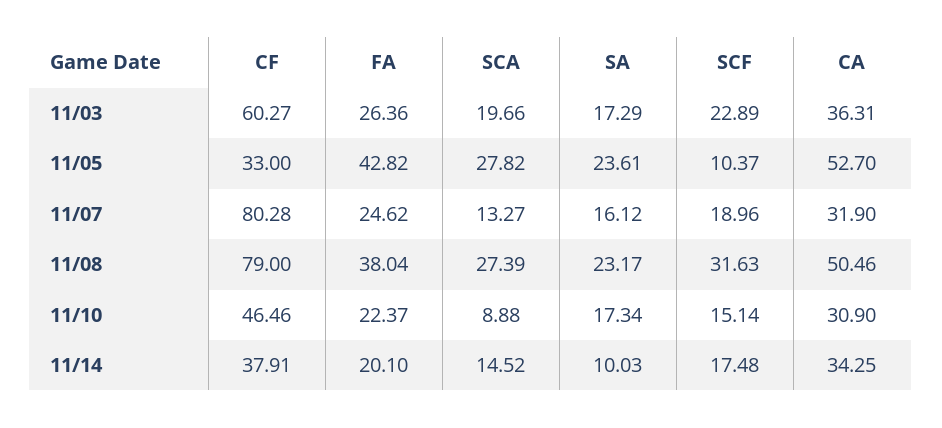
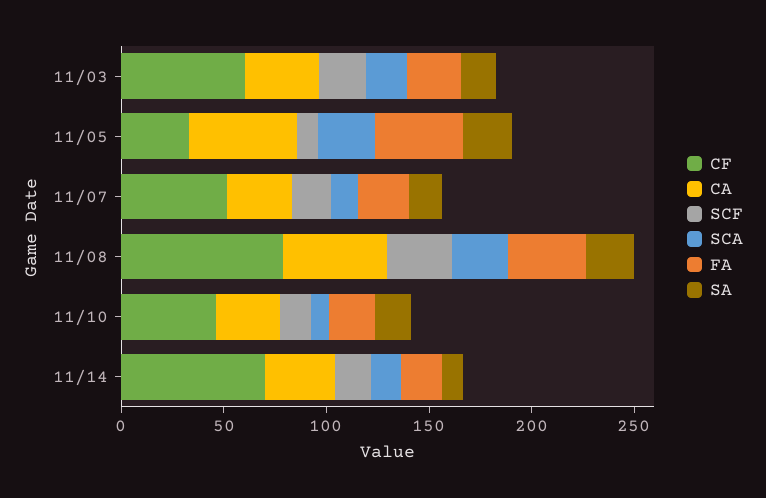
CF, 11/07: 80.28 -> 50
CF, 11/14: 37.91 -> 70

